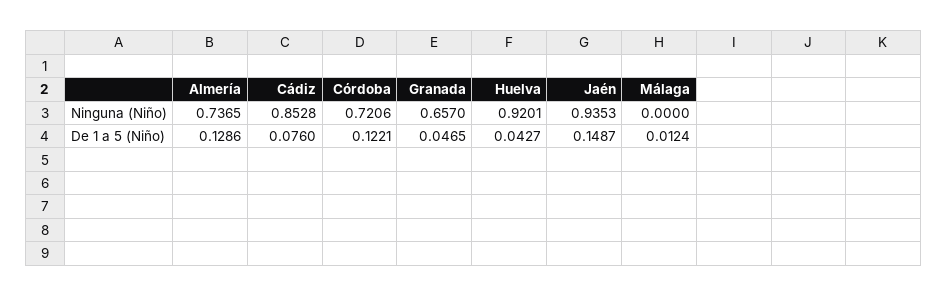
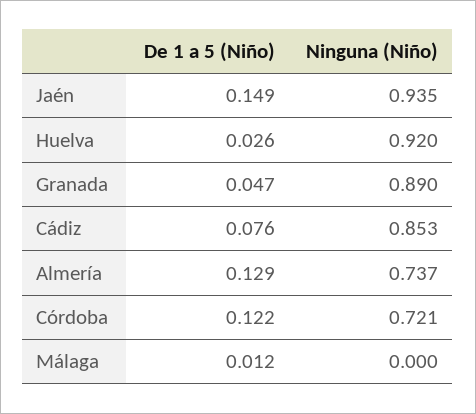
Granada, Ninguna (Niño): 0.657 -> 0.89
Huelva, De 1 a 5 (Niño): 0.0427 -> 0.026

